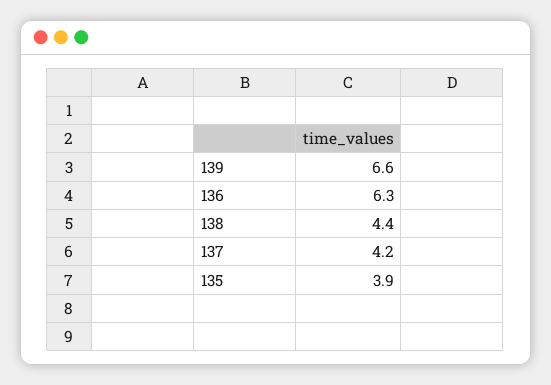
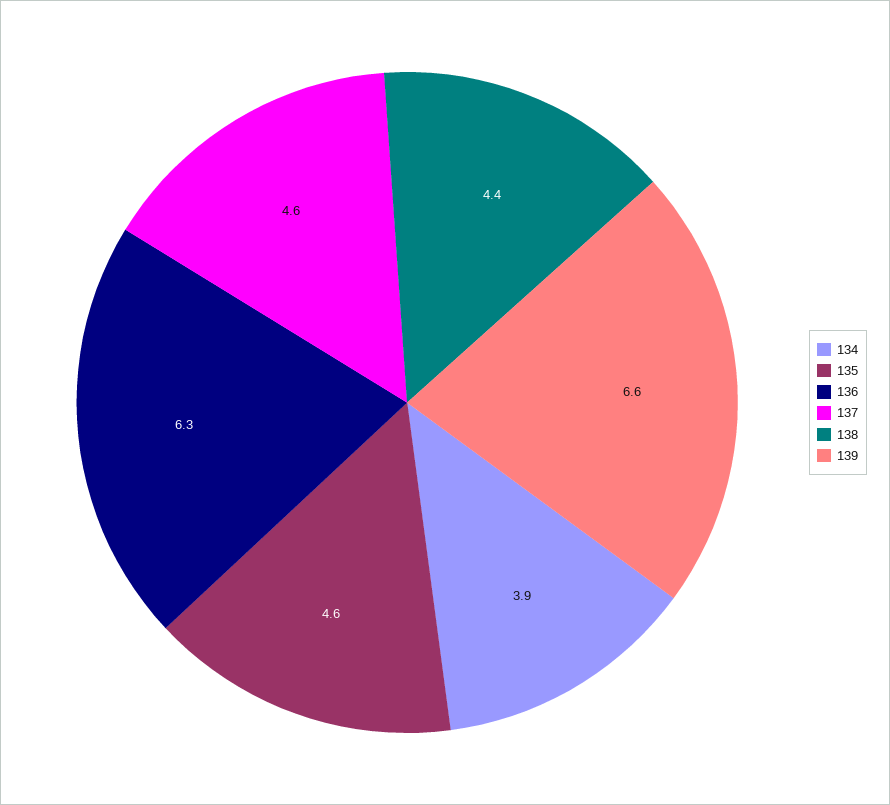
137: 4.2 -> 4.6
135: 3.9 -> 4.6
134: none -> 3.9

